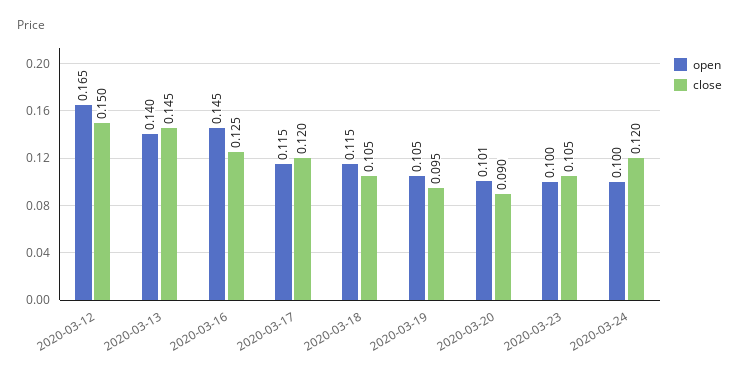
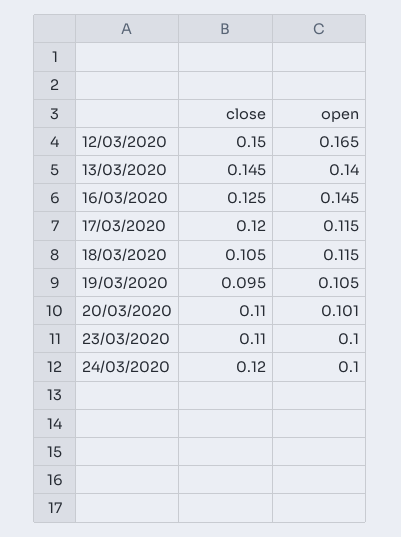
close, 2020-03-20: 0.09 -> 0.11
close, 2020-03-23: 0.105 -> 0.11

